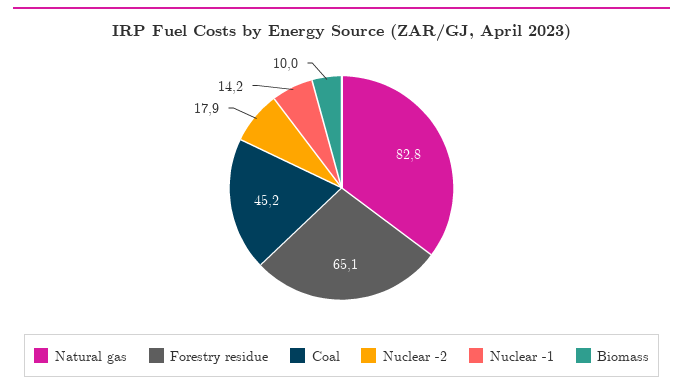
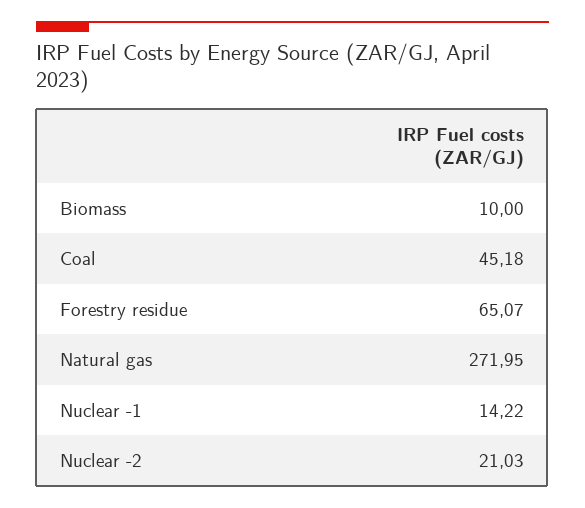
Natural gas: 82.8 -> 271.95
Nuclear -2: 17.9 -> 21.03

